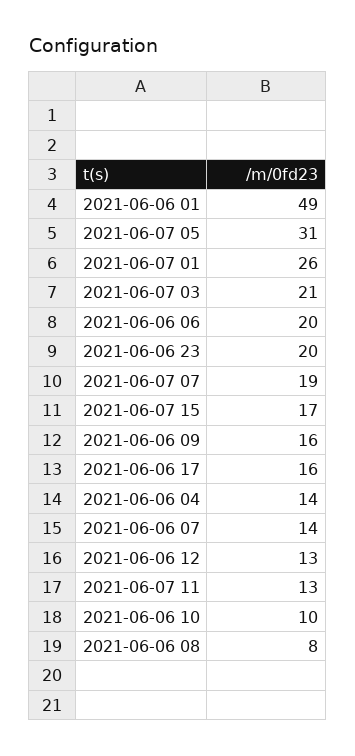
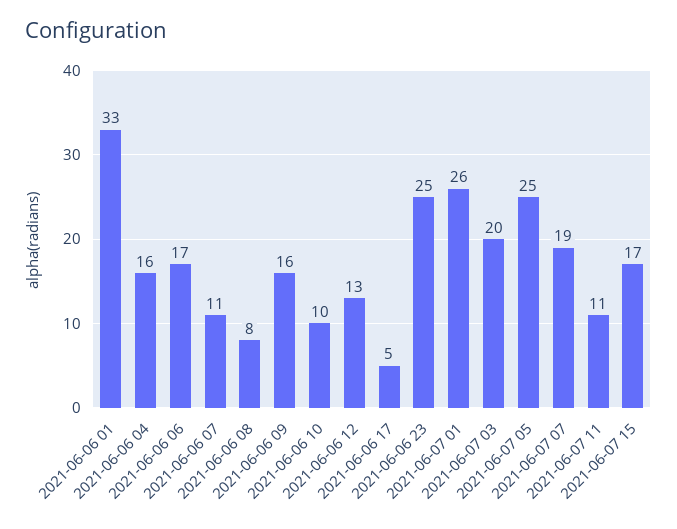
2021-06-06 01: 49 -> 33
2021-06-07 05: 31 -> 25
2021-06-07 03: 21 -> 20
2021-06-06 06: 20 -> 17
2021-06-06 23: 20 -> 25
2021-06-06 17: 16 -> 5
2021-06-06 04: 14 -> 16
2021-06-06 07: 14 -> 11
2021-06-07 11: 13 -> 11

